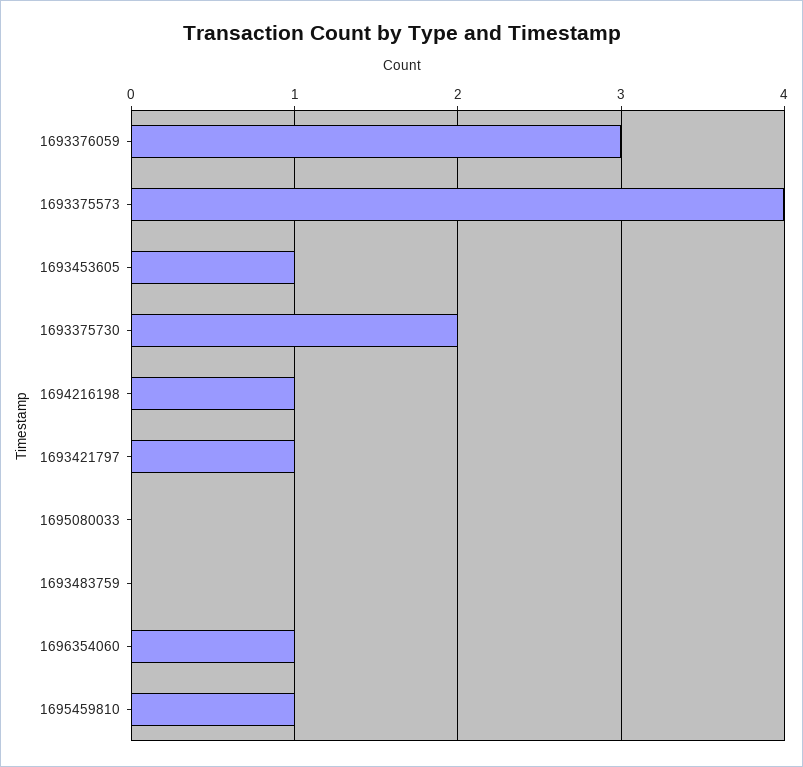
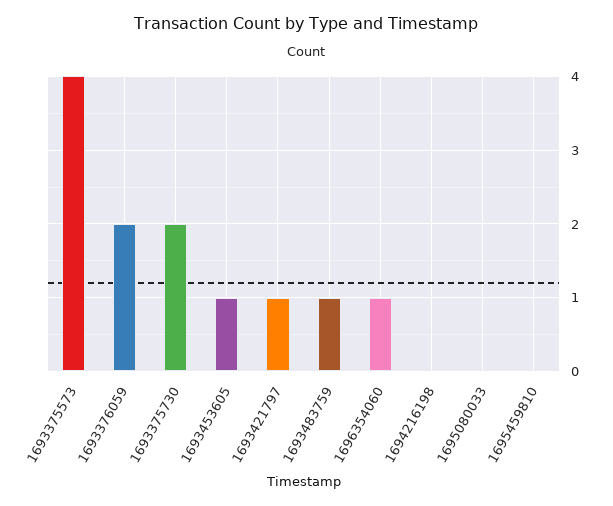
1693376059: 3 -> 2
1694216198: 1 -> 0
1693483759: 0 -> 1
1695459810: 1 -> 0

